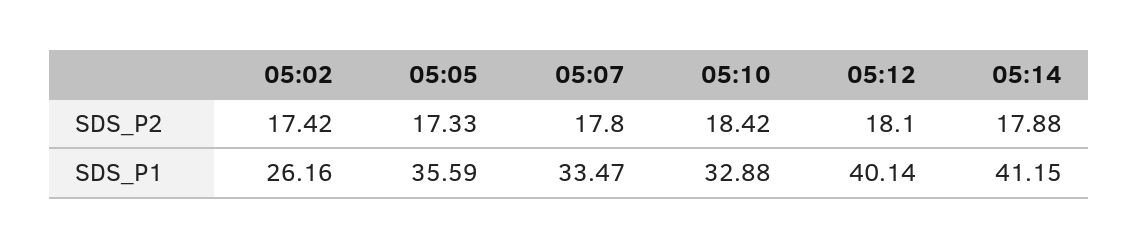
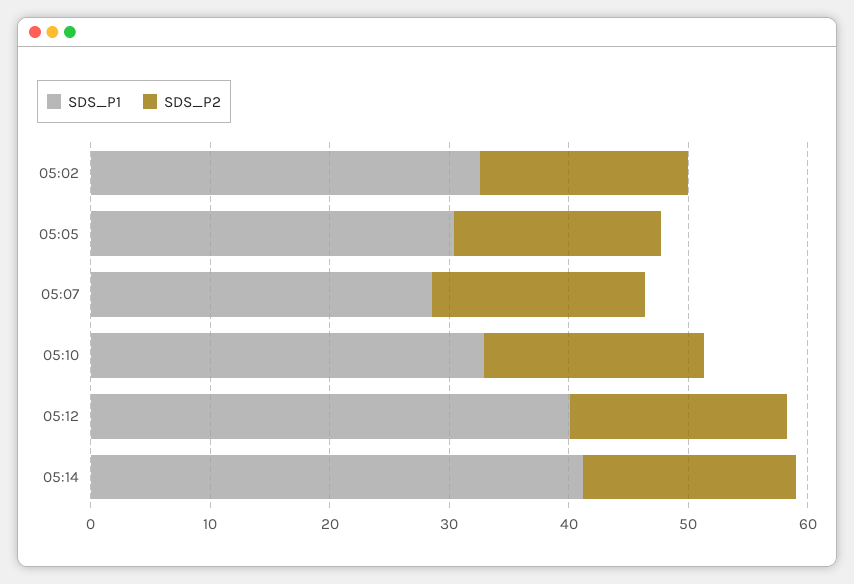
SDS_P1, 05:02: 26.16 -> 32
SDS_P1, 05:05: 35.59 -> 30
SDS_P1, 05:07: 33.47 -> 28

